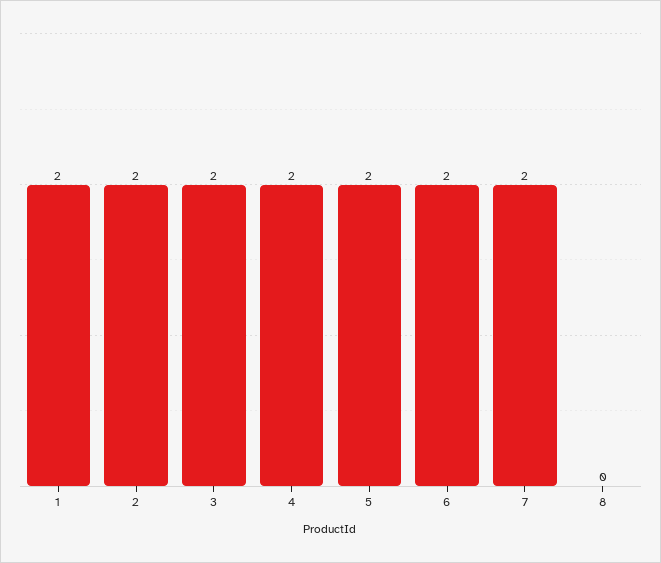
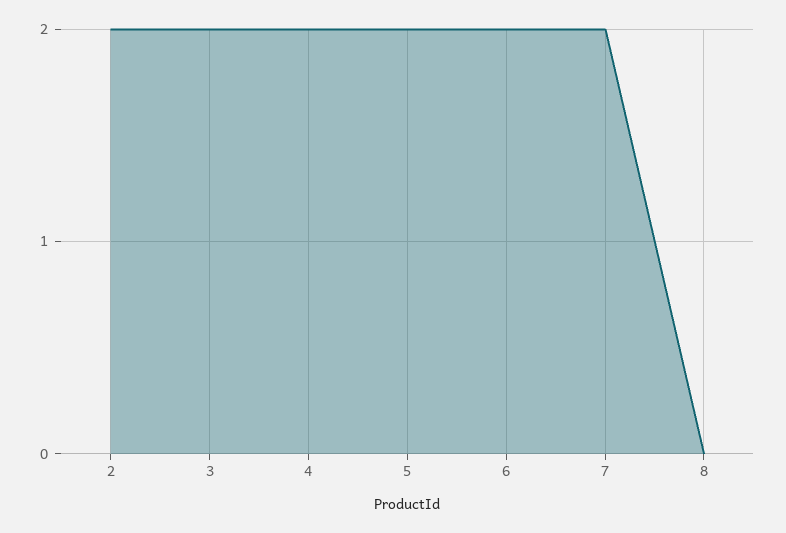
1: 2 -> none

